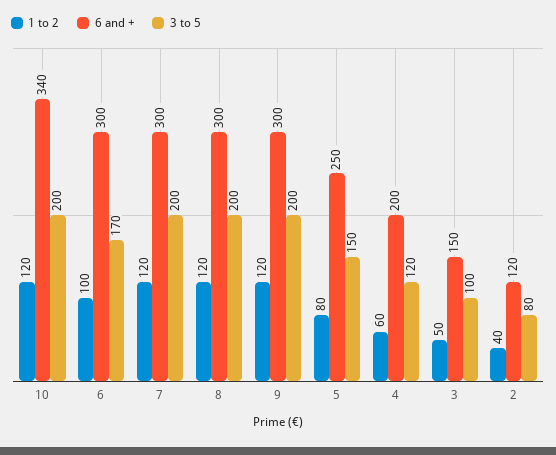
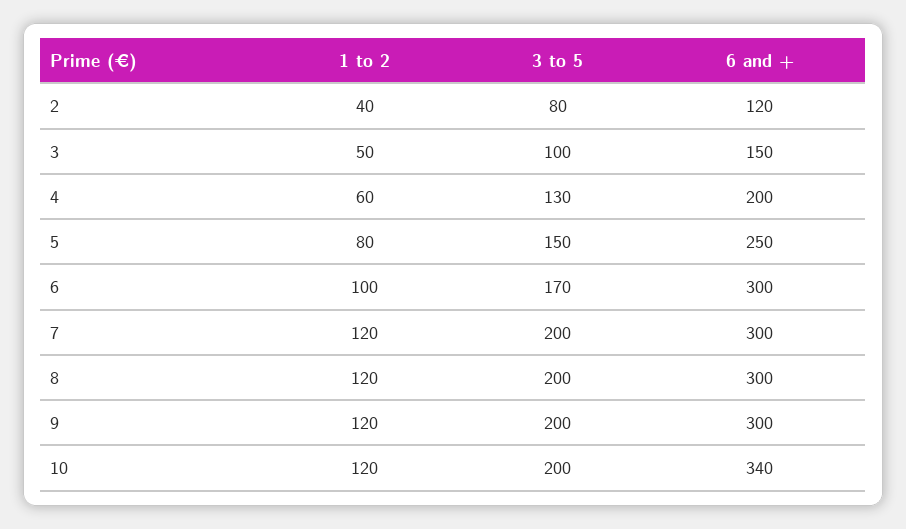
3 to 5, 4: 120 -> 130

